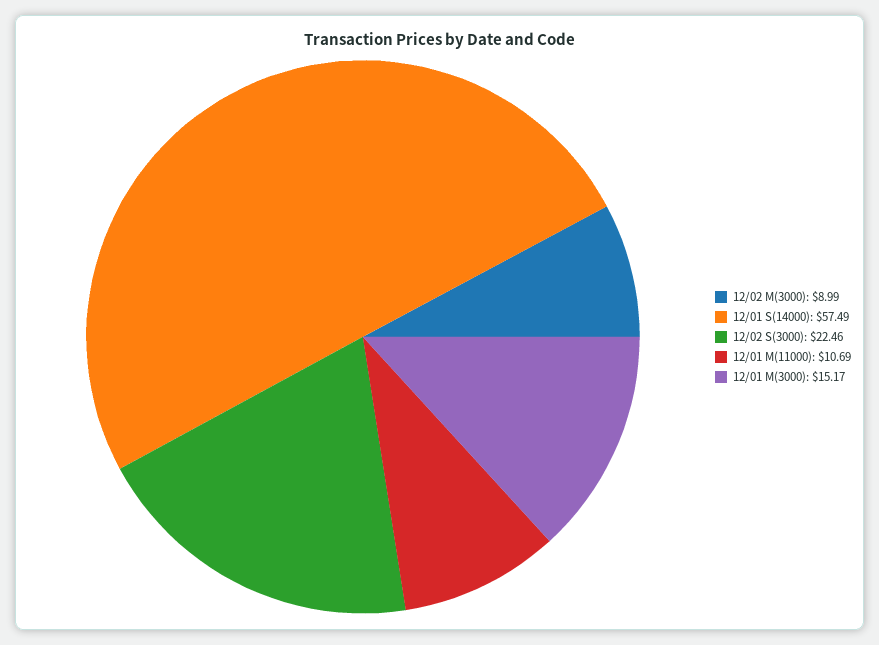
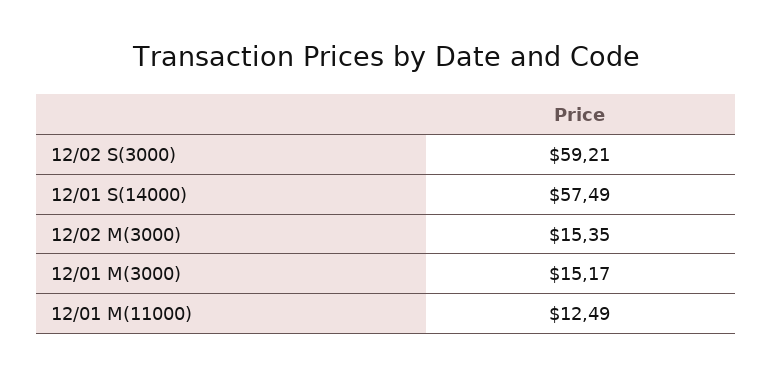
12/02 M(3000): 8.99 -> 15.35
12/02 S(3000): 22.46 -> 59.21
12/01 M(11000): 10.69 -> 12.49

